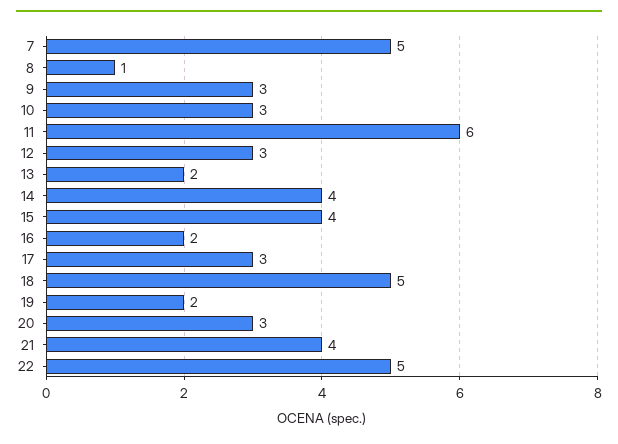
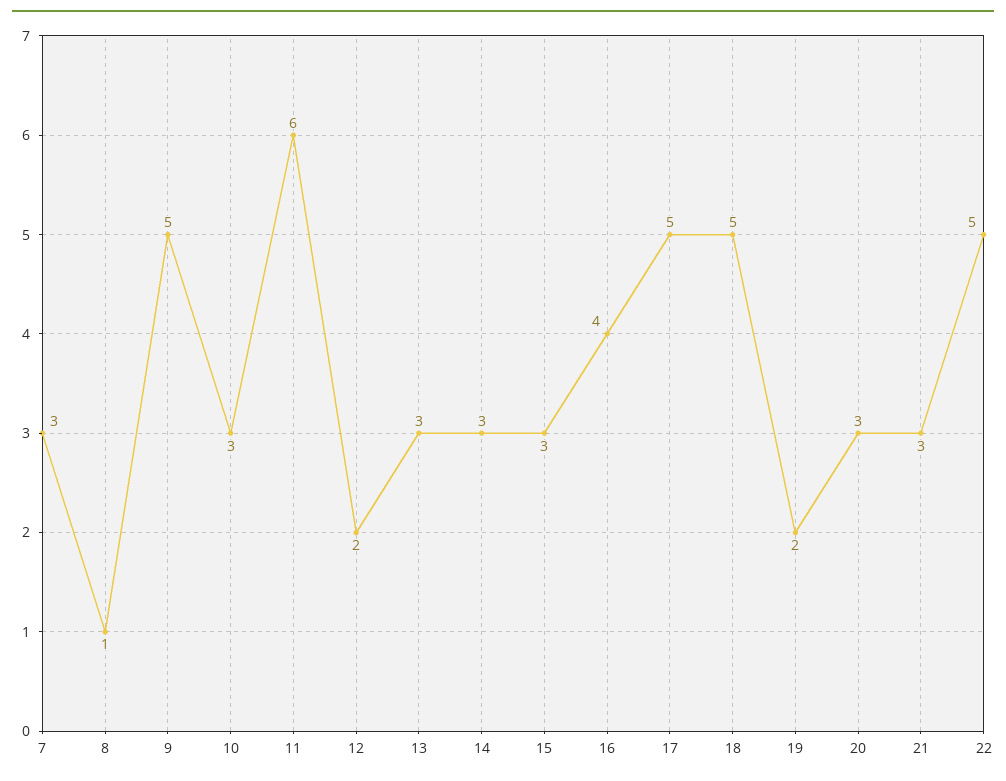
7: 5 -> 3
9: 3 -> 5
12: 3 -> 2
13: 2 -> 3
14: 4 -> 3
15: 4 -> 3
16: 2 -> 4
17: 3 -> 5
21: 4 -> 3

